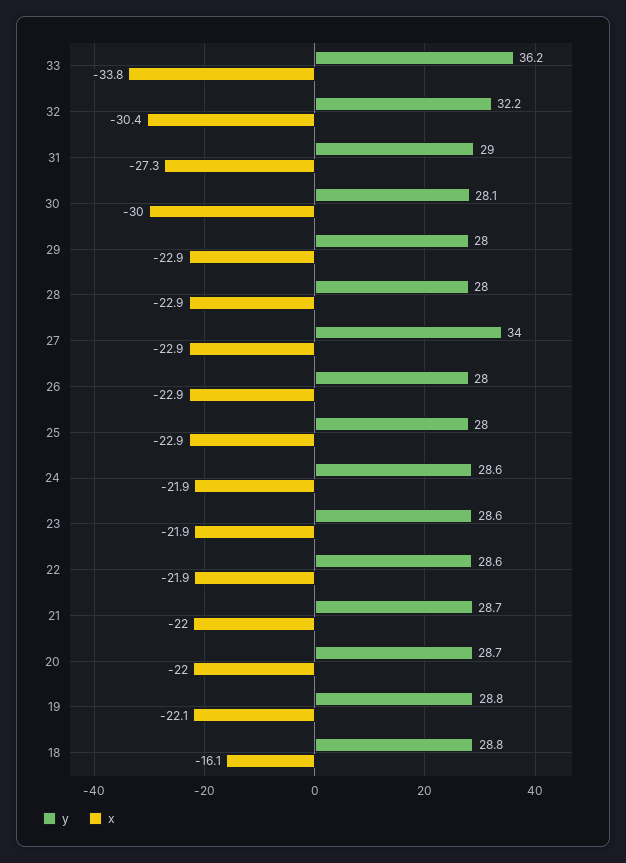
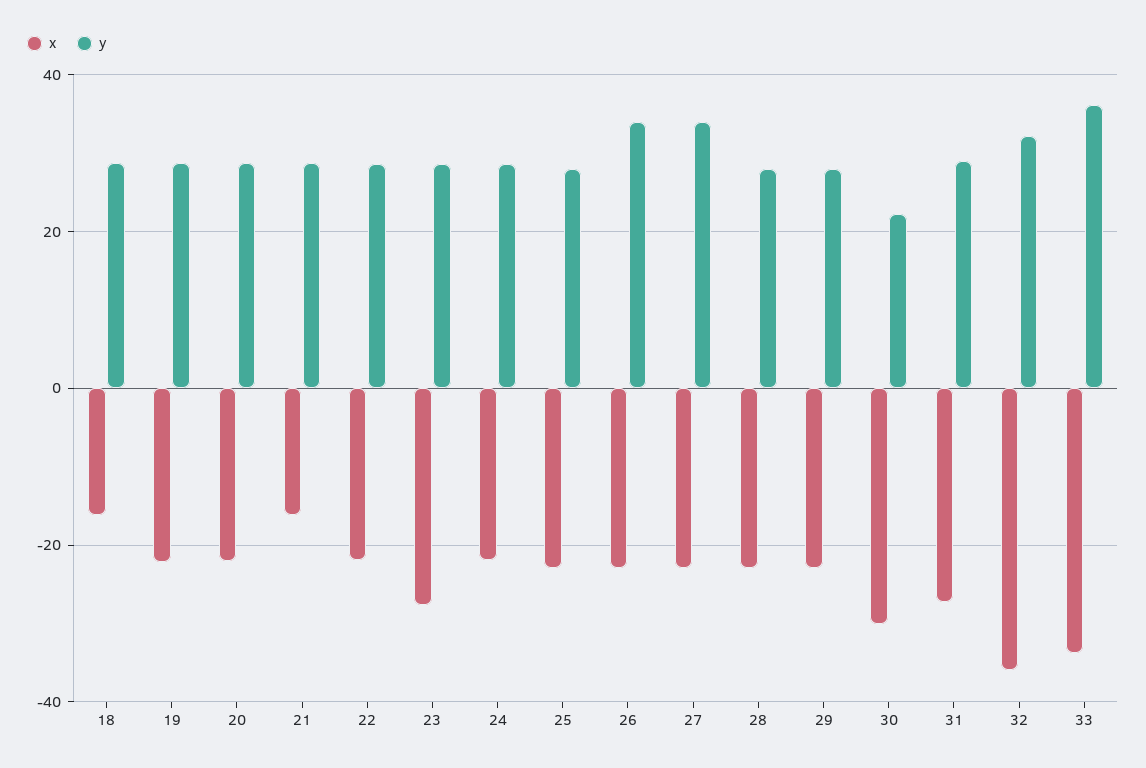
x, 32: -30.4 -> -36
y, 30: 28.1 -> 22
y, 26: 28 -> 34
x, 23: -21.9 -> -28
x, 21: -22 -> -16

